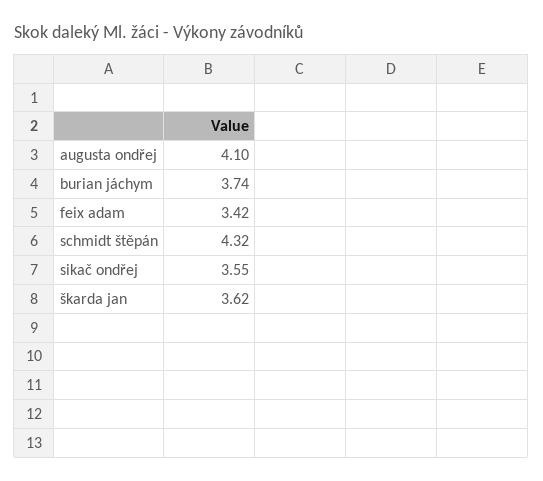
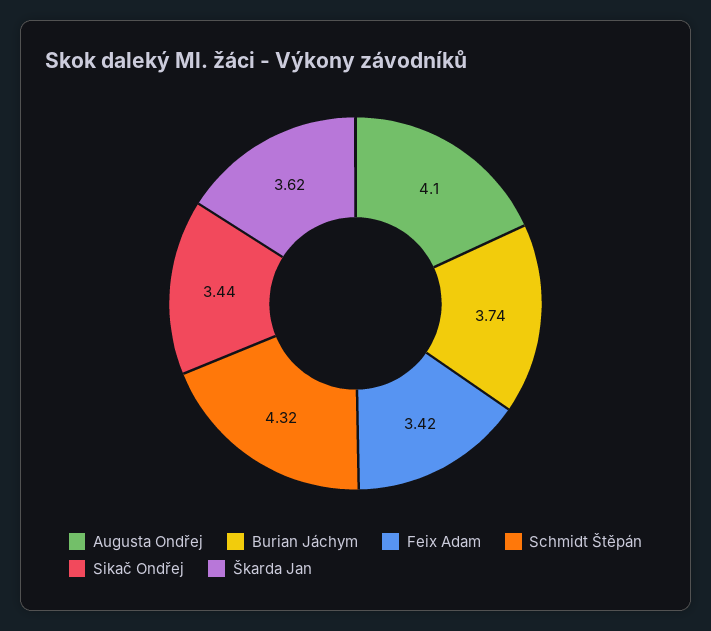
sikač ondřej: 3.55 -> 3.44

